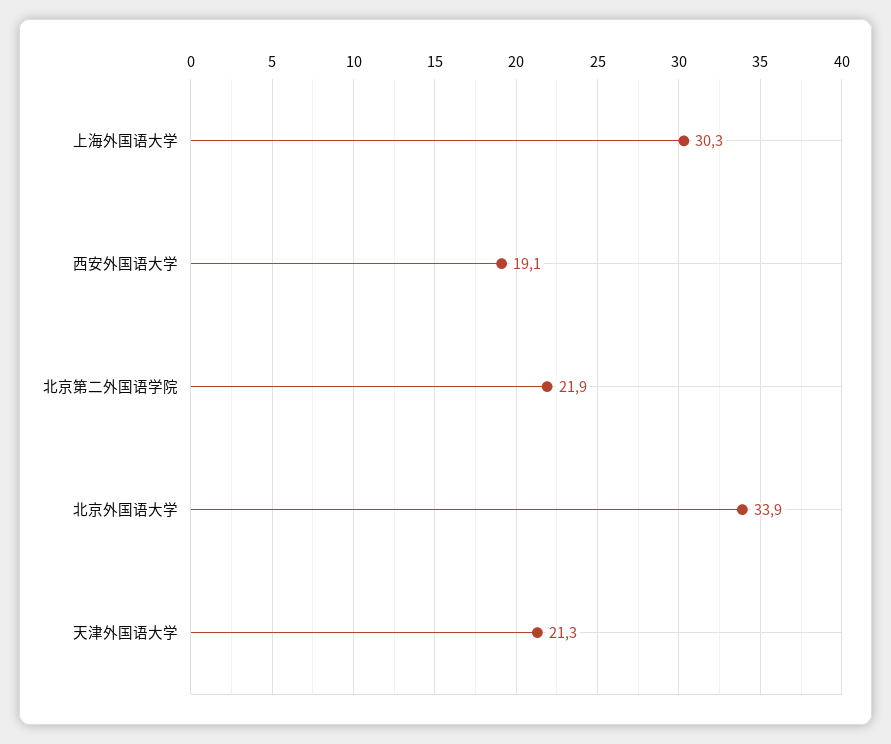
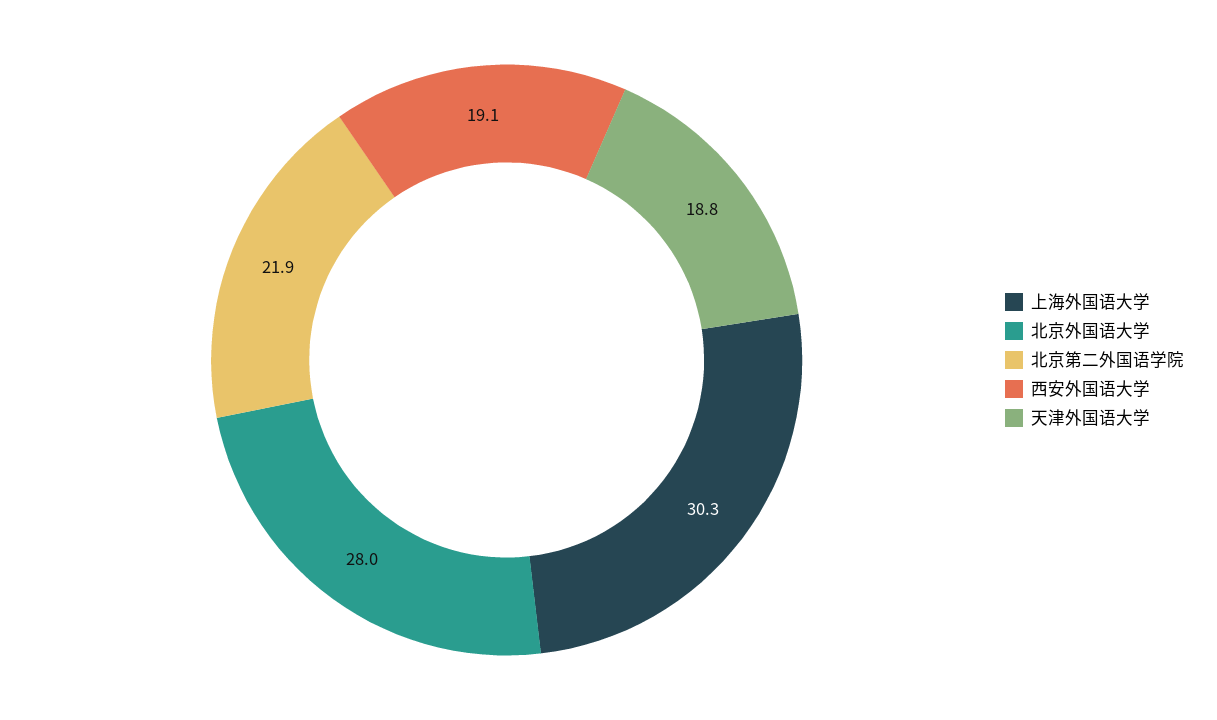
北京外国语大学: 33.9 -> 28
天津外国语大学: 21.3 -> 18.8

